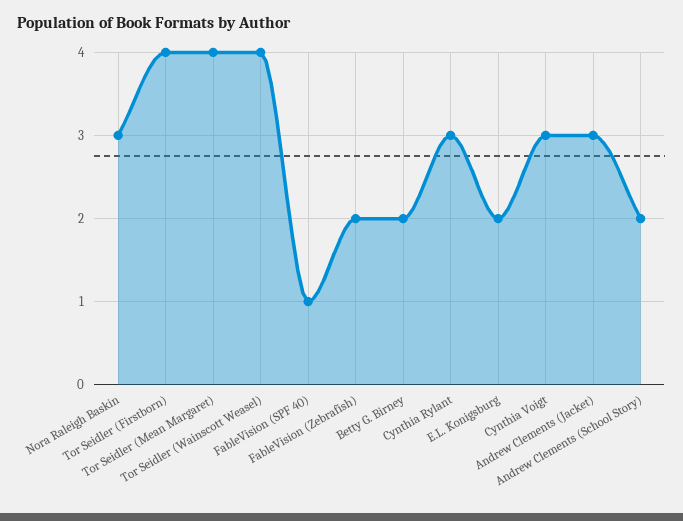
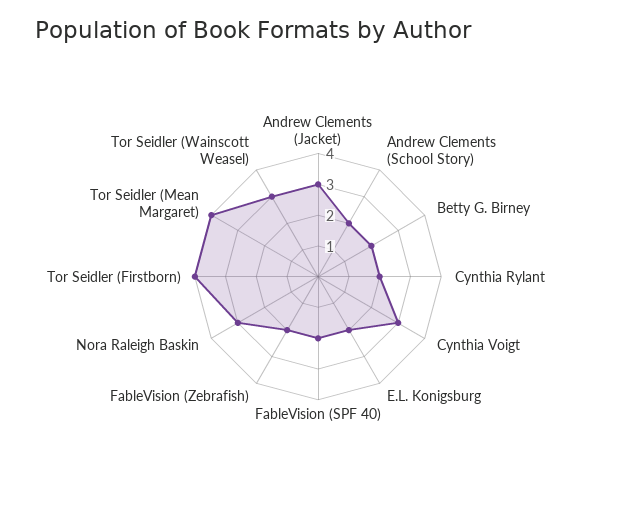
Tor Seidler (Wainscott Weasel): 4 -> 3
FableVision (SPF 40): 1 -> 2
Cynthia Rylant: 3 -> 2

